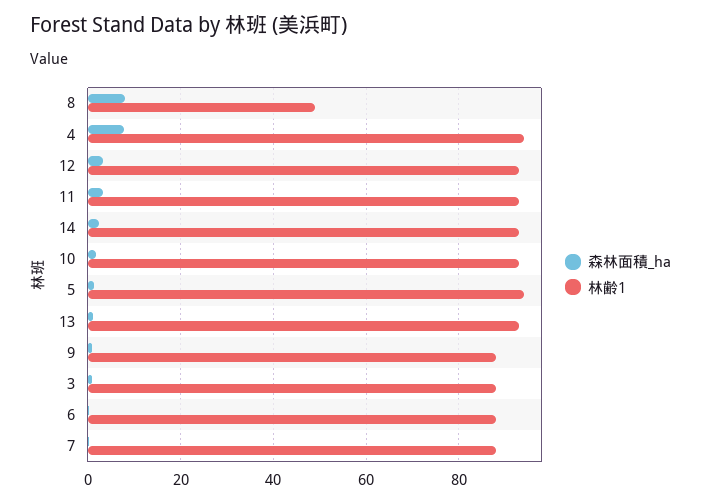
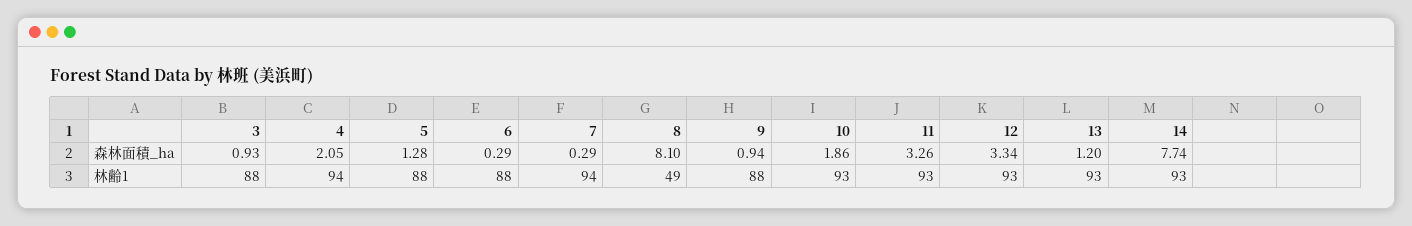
森林面積_ha, 4: 8 -> 2.05
森林面積_ha, 14: 2 -> 7.74
林齢1, 5: 94 -> 88
林齢1, 7: 88 -> 94

